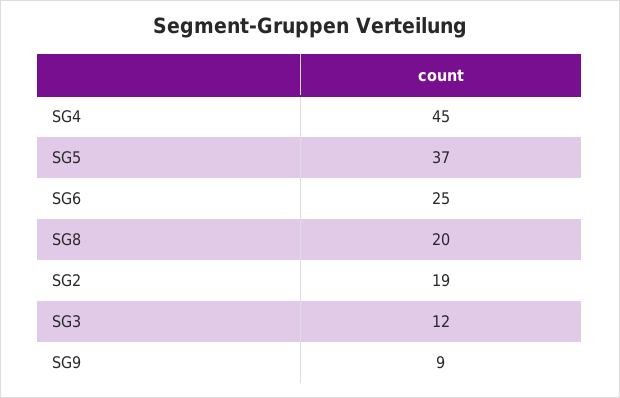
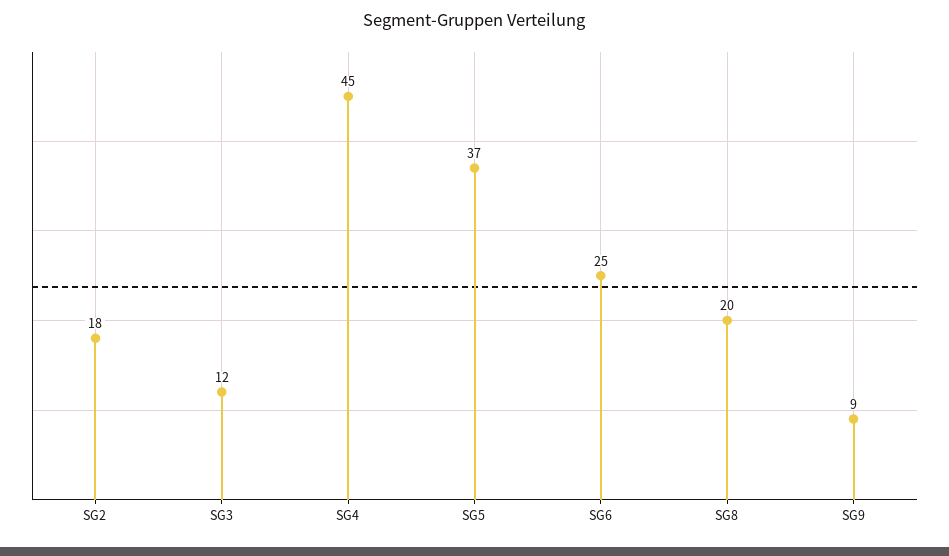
SG2: 19 -> 18

